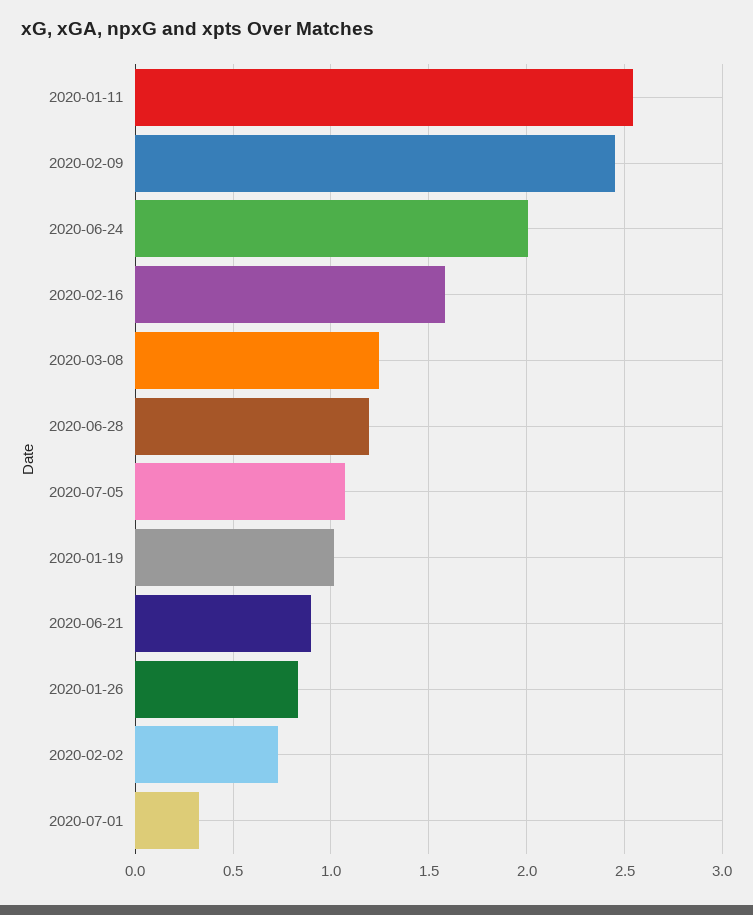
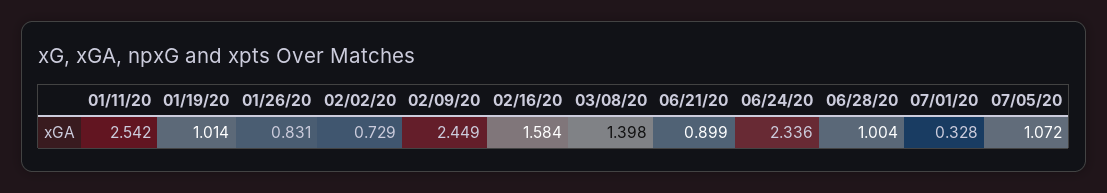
2020-06-24: 2 -> 2.336
2020-03-08: 1.25 -> 1.398
2020-06-28: 1.2 -> 1.004

